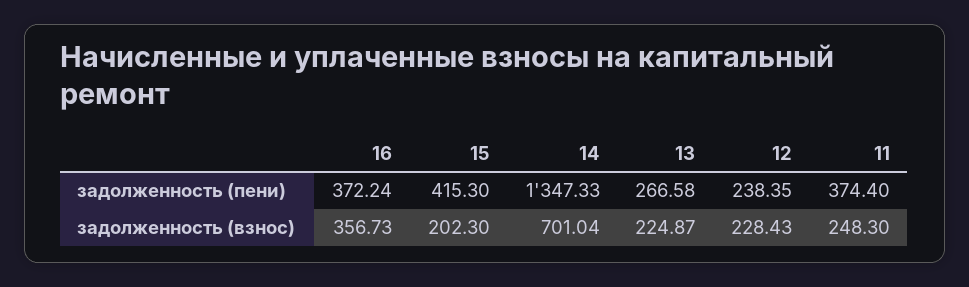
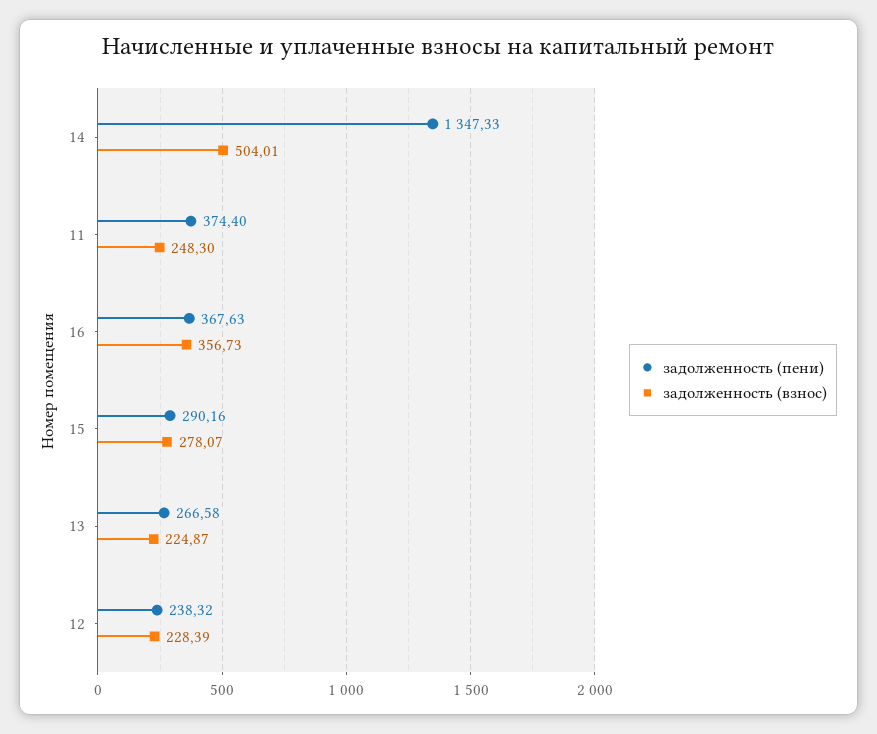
задолженность (пени), 16: 372.24 -> 367.63
задолженность (пени), 15: 415.3 -> 290.16
задолженность (пени), 12: 238.35 -> 238.32
задолженность (взнос), 15: 202.3 -> 278.07
задолженность (взнос), 14: 701.04 -> 504.01
задолженность (взнос), 12: 228.43 -> 228.39

